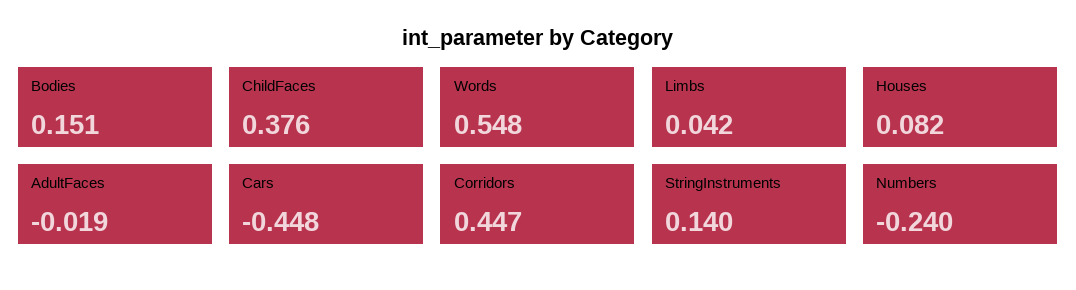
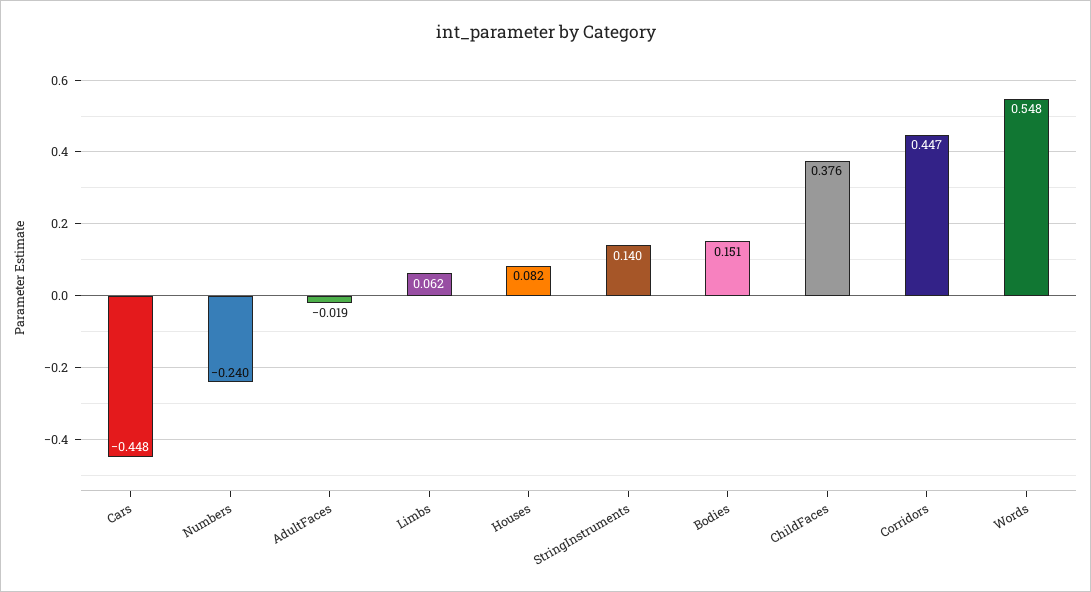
Limbs: 0.042 -> 0.062

